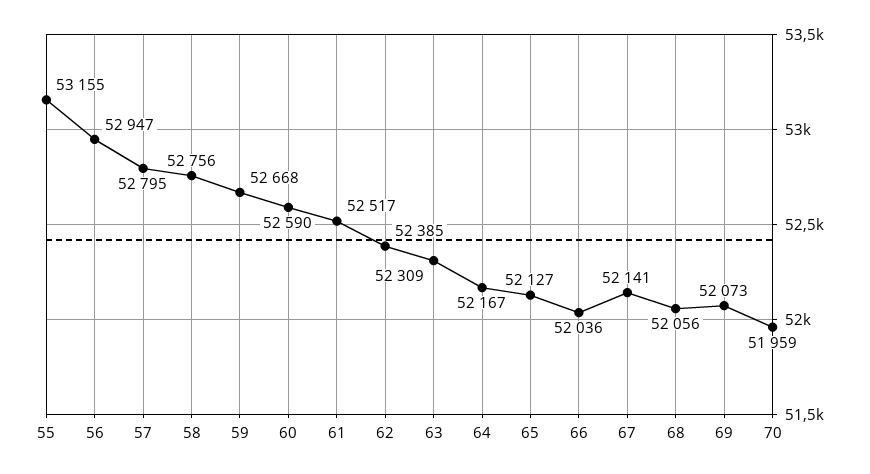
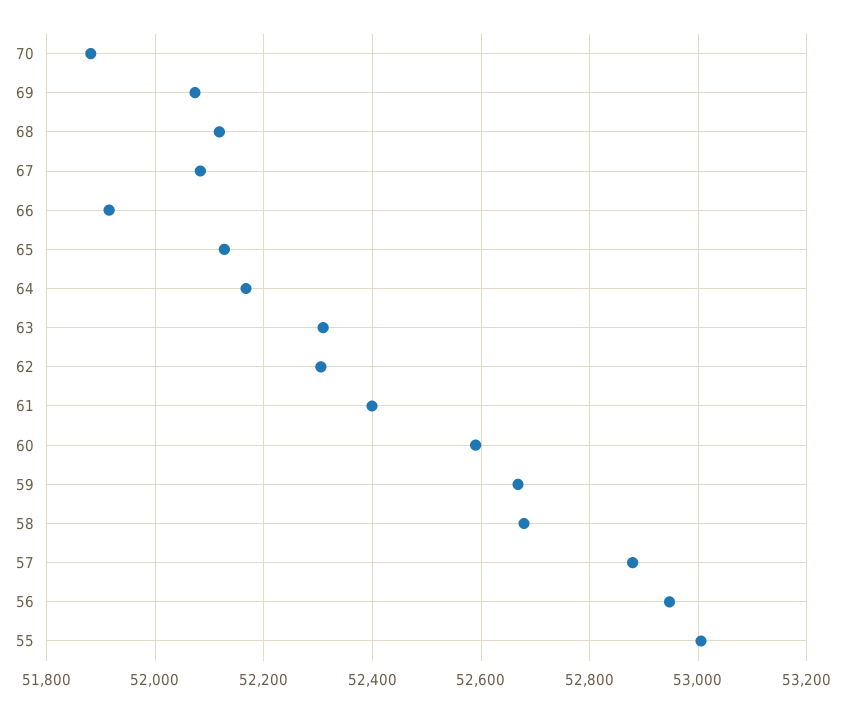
55: 53155 -> 53000
57: 52795 -> 52880
58: 52756 -> 52680
61: 52517 -> 52400
62: 52385 -> 52300
66: 52036 -> 51920
67: 52141 -> 52080
68: 52056 -> 52120
70: 51959 -> 51880

